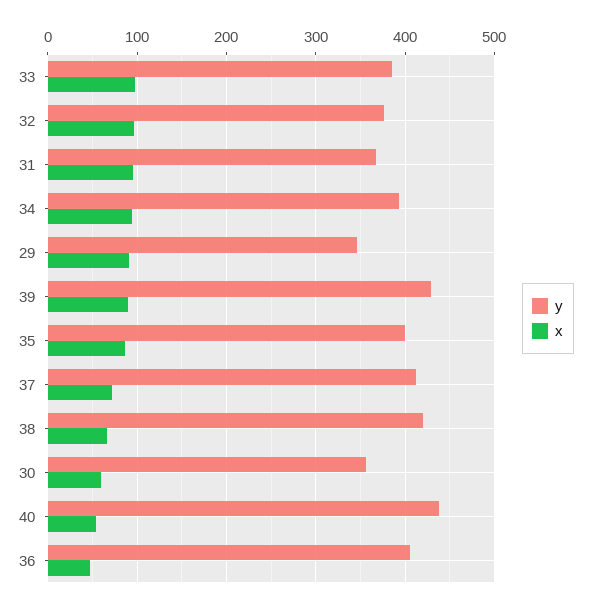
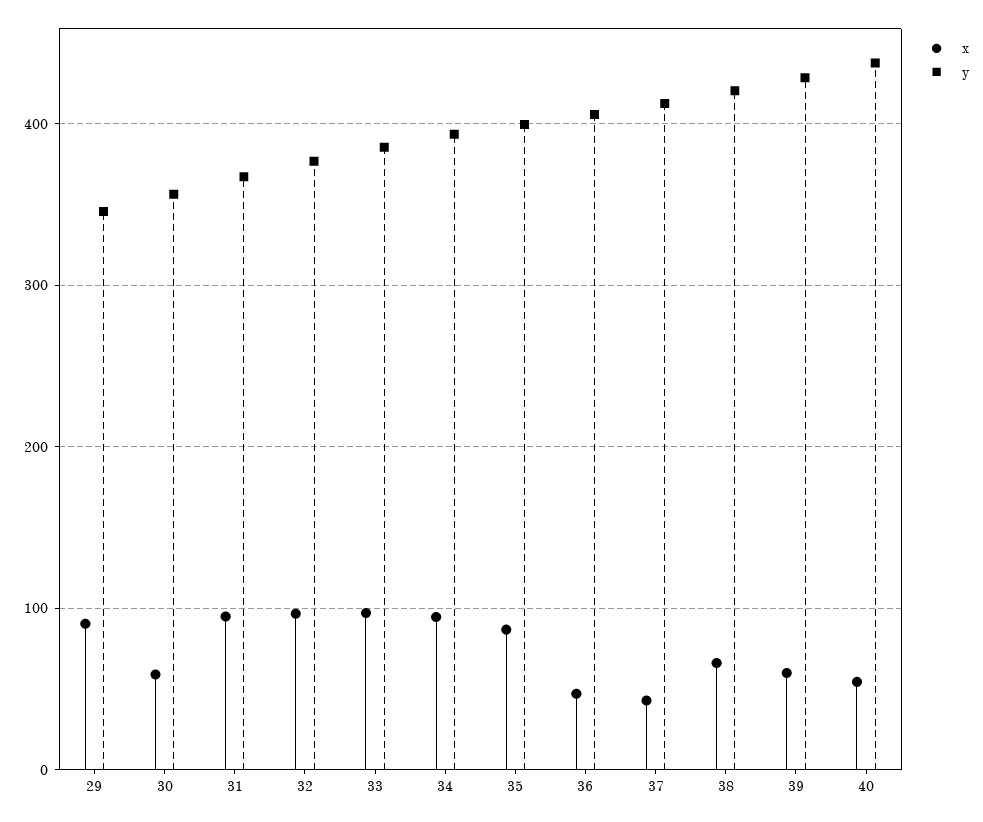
x, 39: 90 -> 60
x, 37: 70 -> 40

